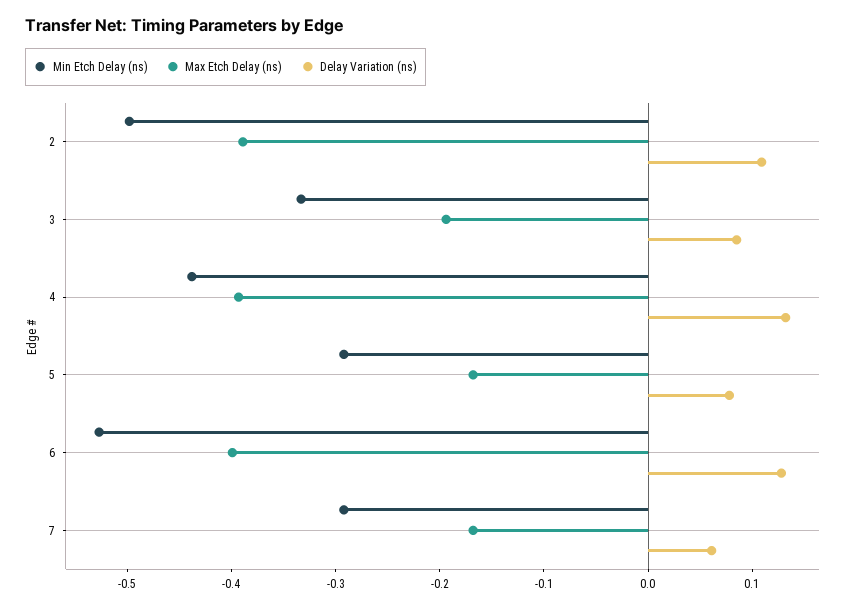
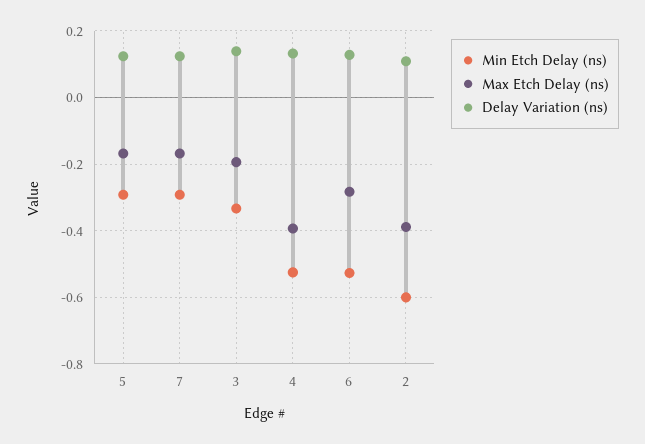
Min Etch Delay (ns), 2: -0.5 -> -0.6
Delay Variation (ns), 3: 0.08 -> 0.14
Min Etch Delay (ns), 4: -0.44 -> -0.52
Delay Variation (ns), 5: 0.08 -> 0.12
Max Etch Delay (ns), 6: -0.4 -> -0.28
Delay Variation (ns), 7: 0.06 -> 0.12

